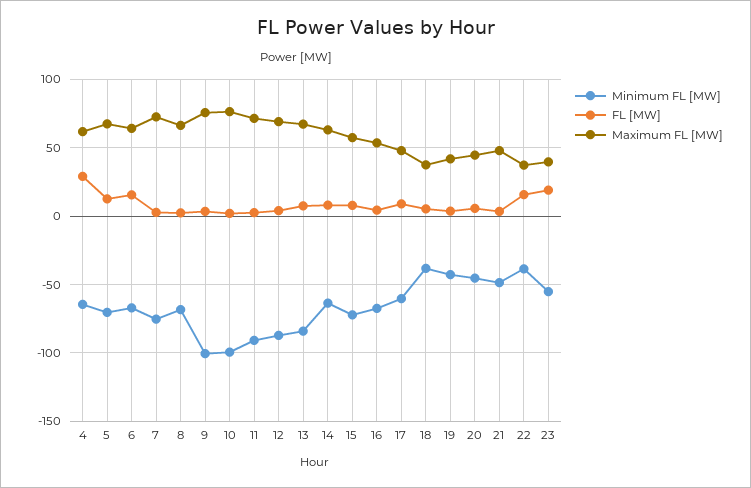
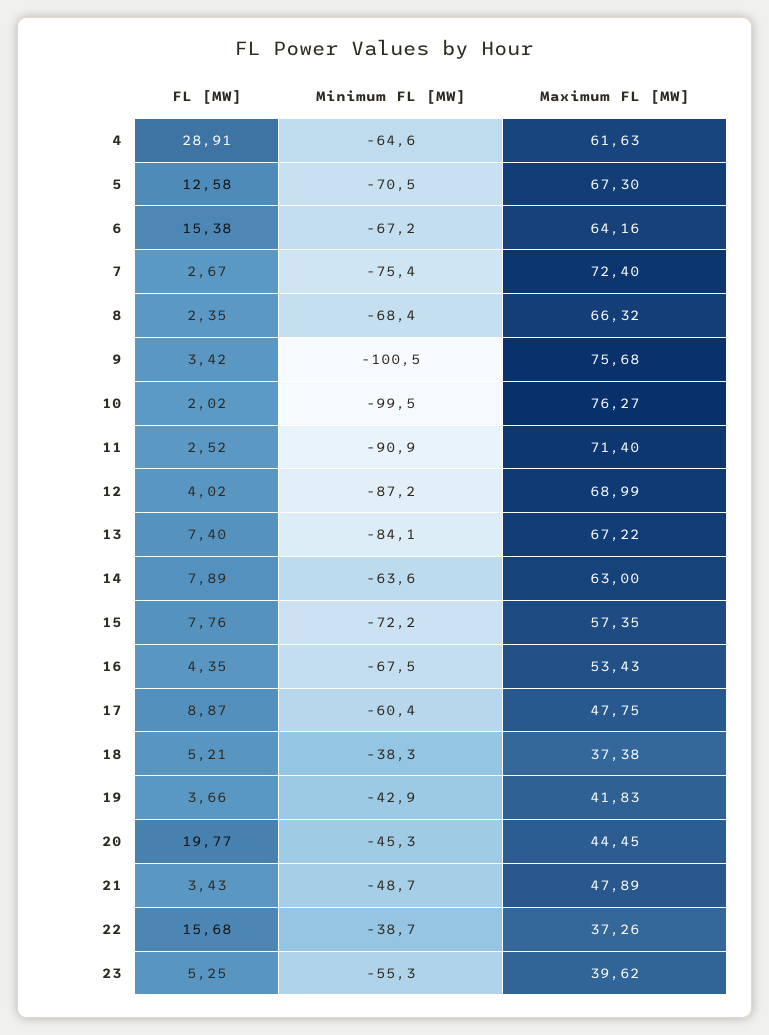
FL [MW], 20: 5 -> 19.77
FL [MW], 23: 20 -> 5.25

